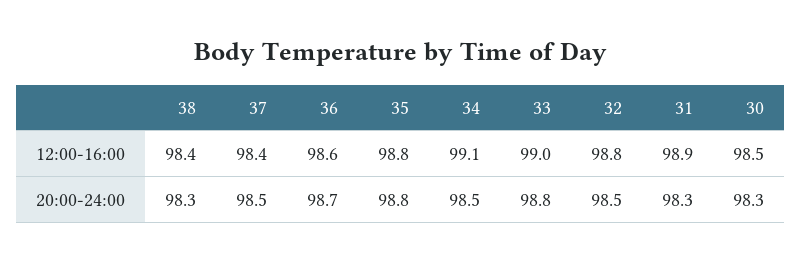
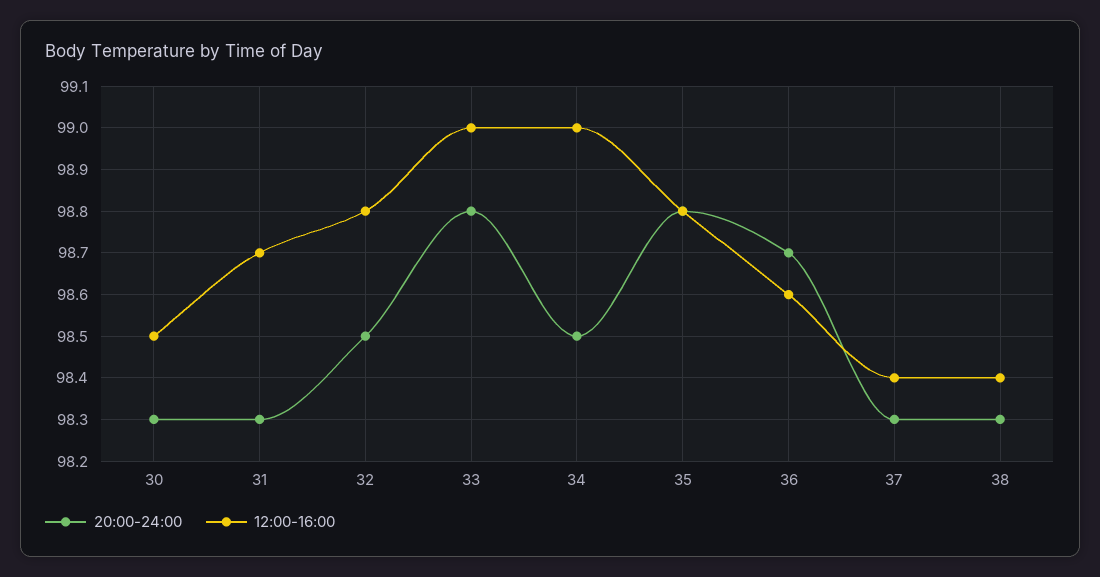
12:00-16:00, 34: 99.1 -> 99
12:00-16:00, 31: 98.9 -> 98.7
20:00-24:00, 37: 98.5 -> 98.3

